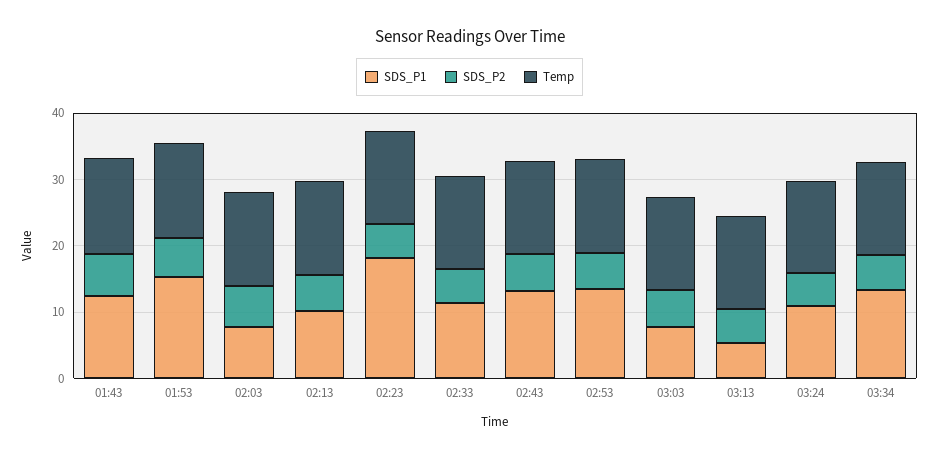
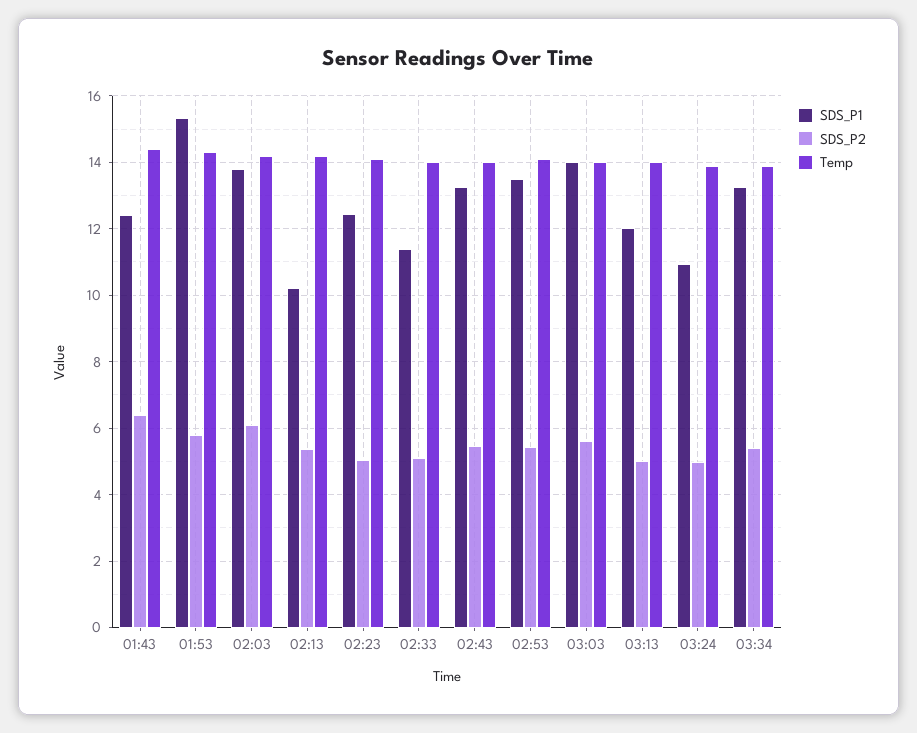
SDS_P1, 02:03: 8 -> 13.8
SDS_P1, 02:23: 18 -> 12.4
SDS_P1, 03:03: 8 -> 14
SDS_P1, 03:13: 6 -> 12

